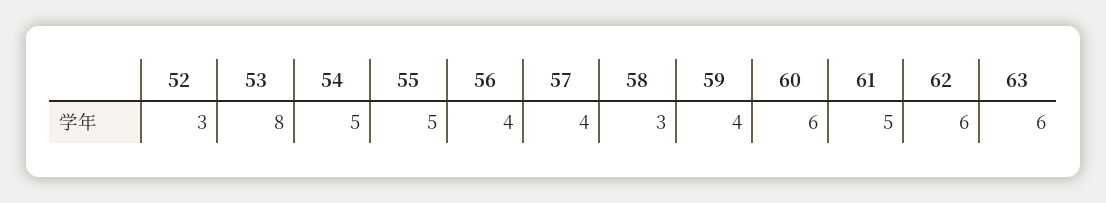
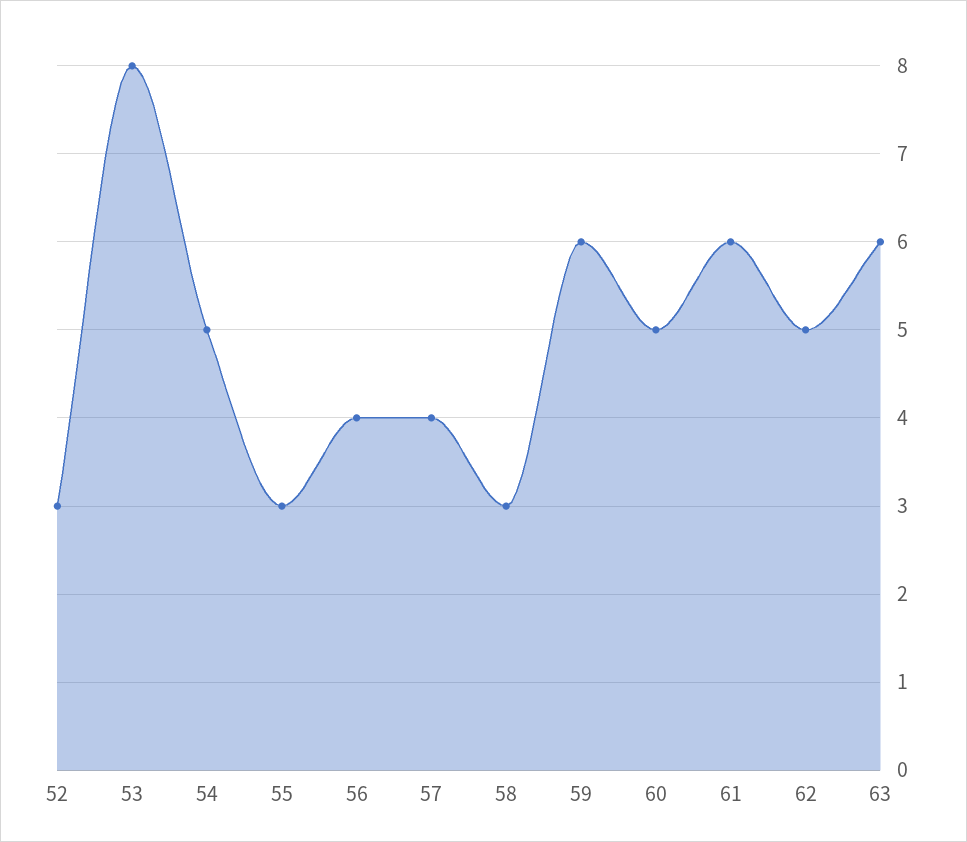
55: 5 -> 3
59: 4 -> 6
60: 6 -> 5
61: 5 -> 6
62: 6 -> 5

